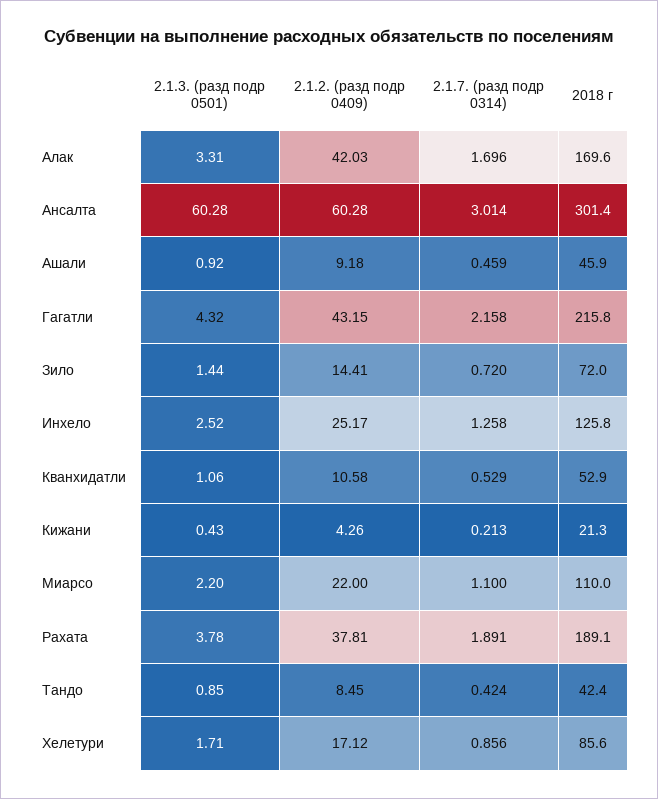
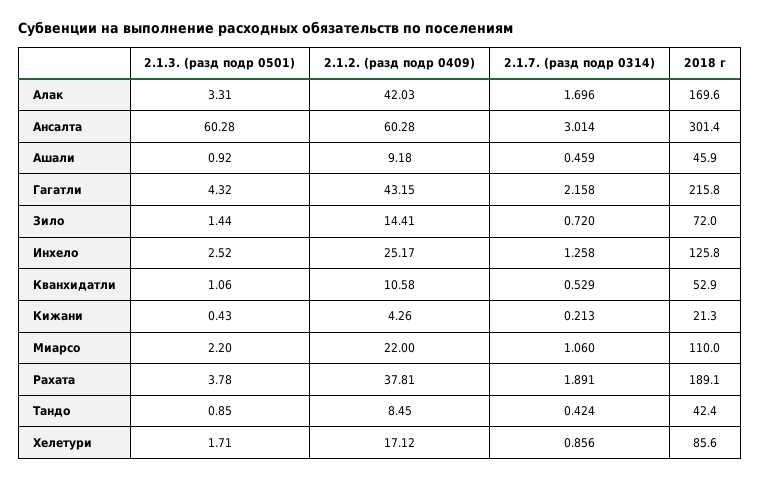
2.1.7. (разд подр 0314), Миарсо: 1.1 -> 1.06

